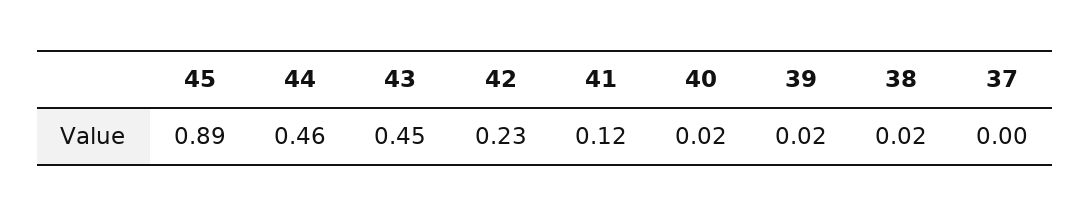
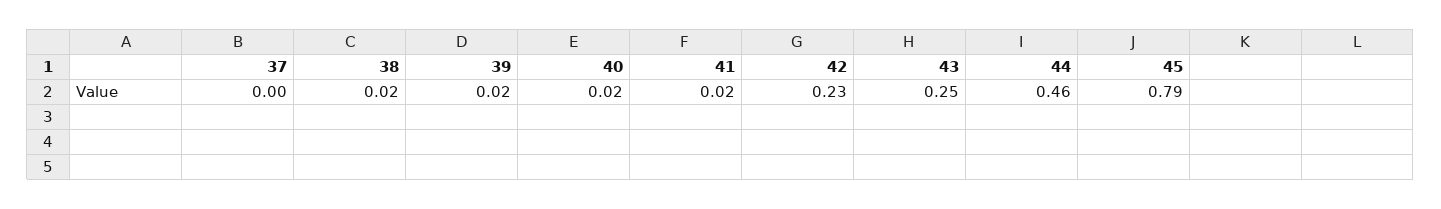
45: 0.89 -> 0.79
43: 0.45 -> 0.25
41: 0.12 -> 0.02

